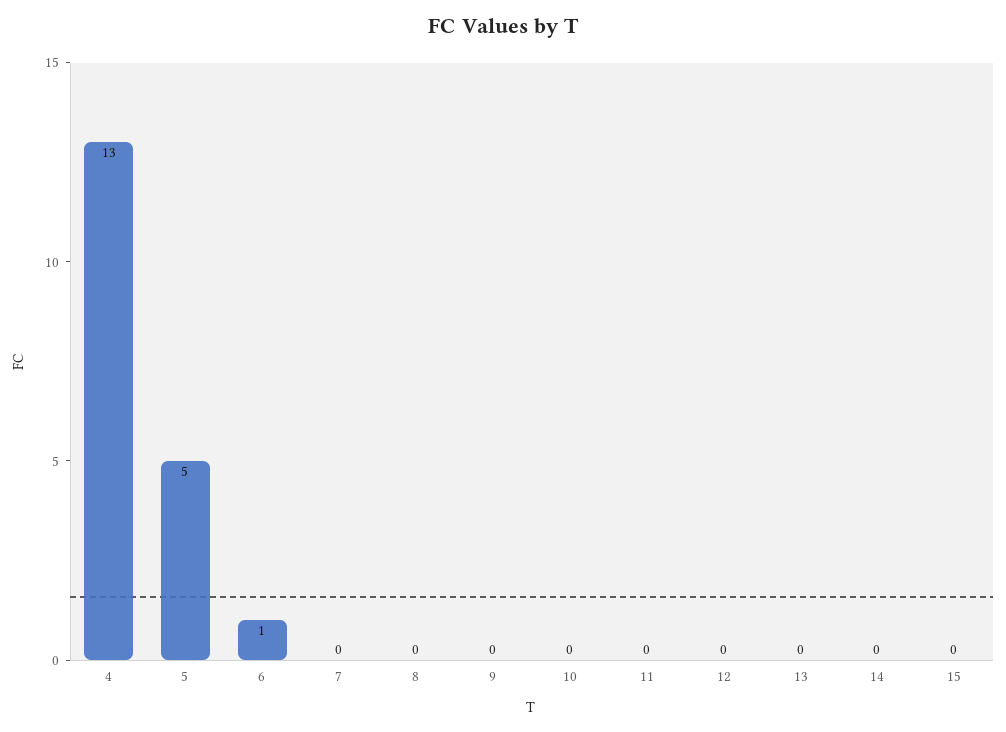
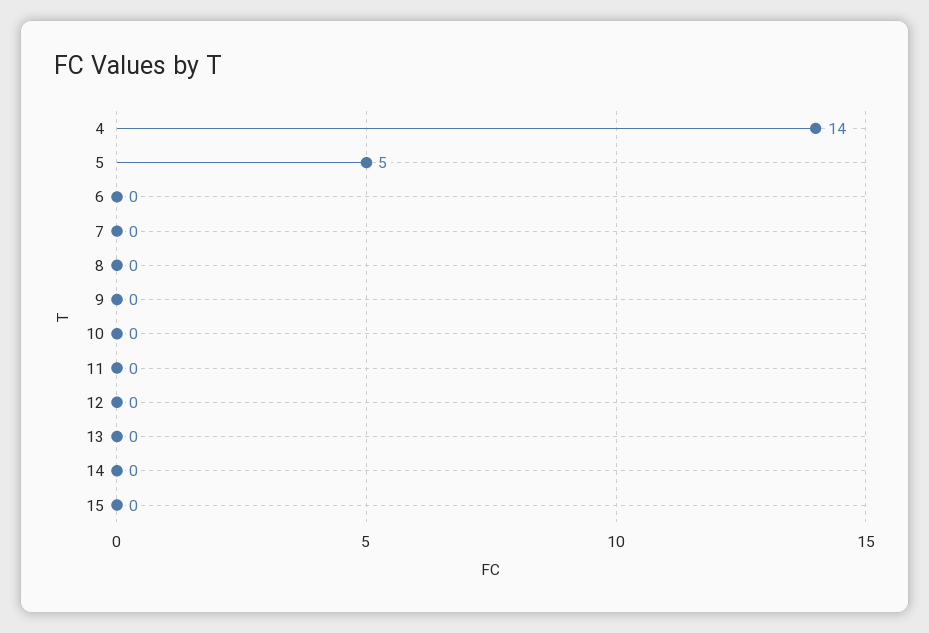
4: 13 -> 14
6: 1 -> 0

